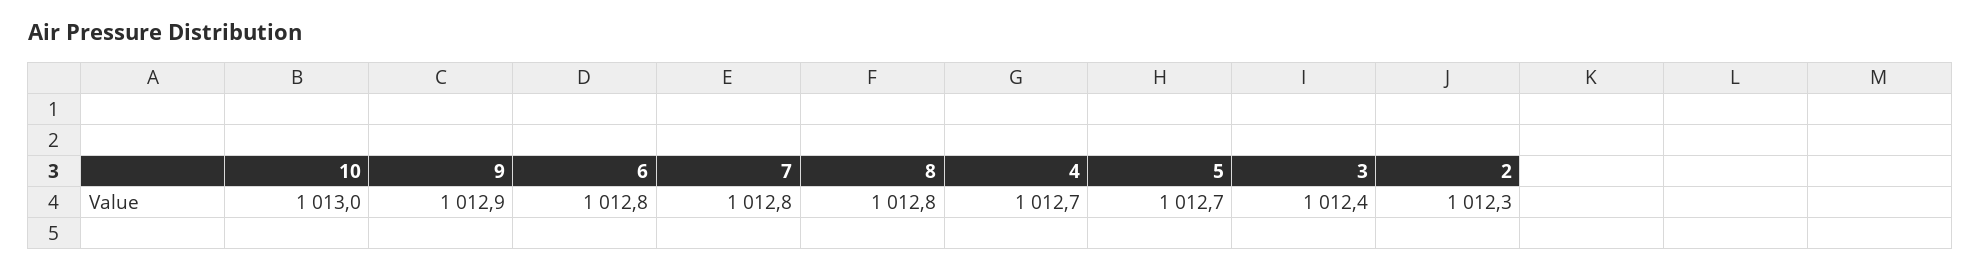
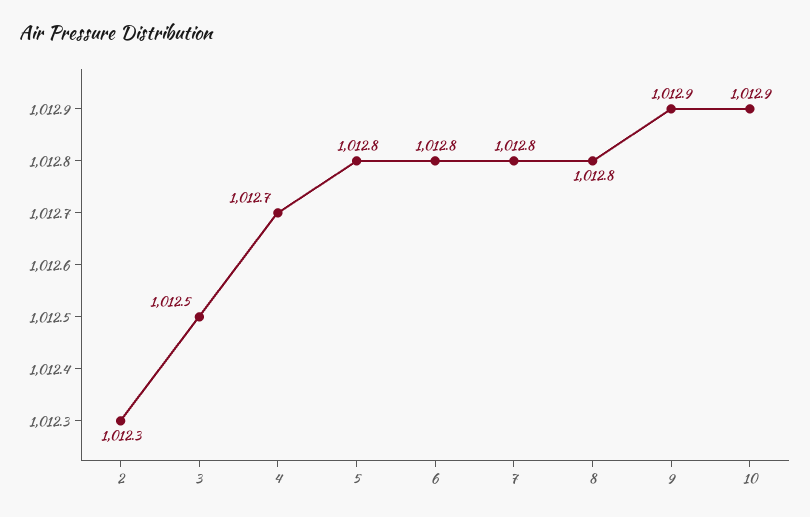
10: 1013 -> 1012.9
5: 1012.7 -> 1012.8
3: 1012.4 -> 1012.5

